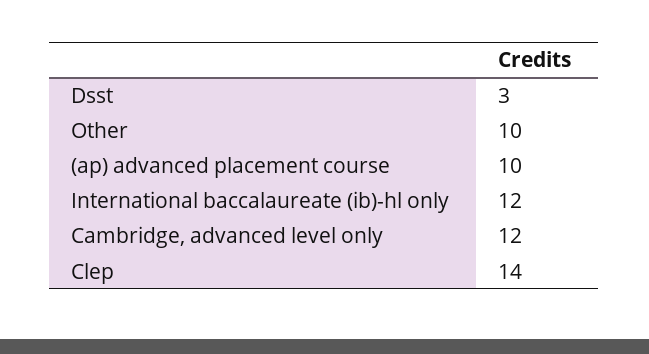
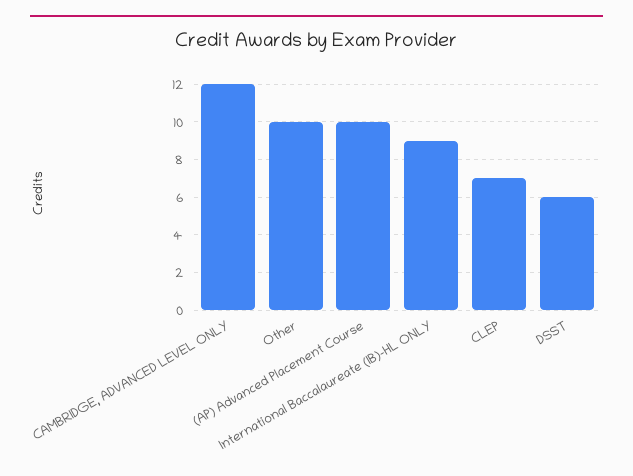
Dsst: 3 -> 6
International baccalaureate (ib)-hl only: 12 -> 9
Clep: 14 -> 7

